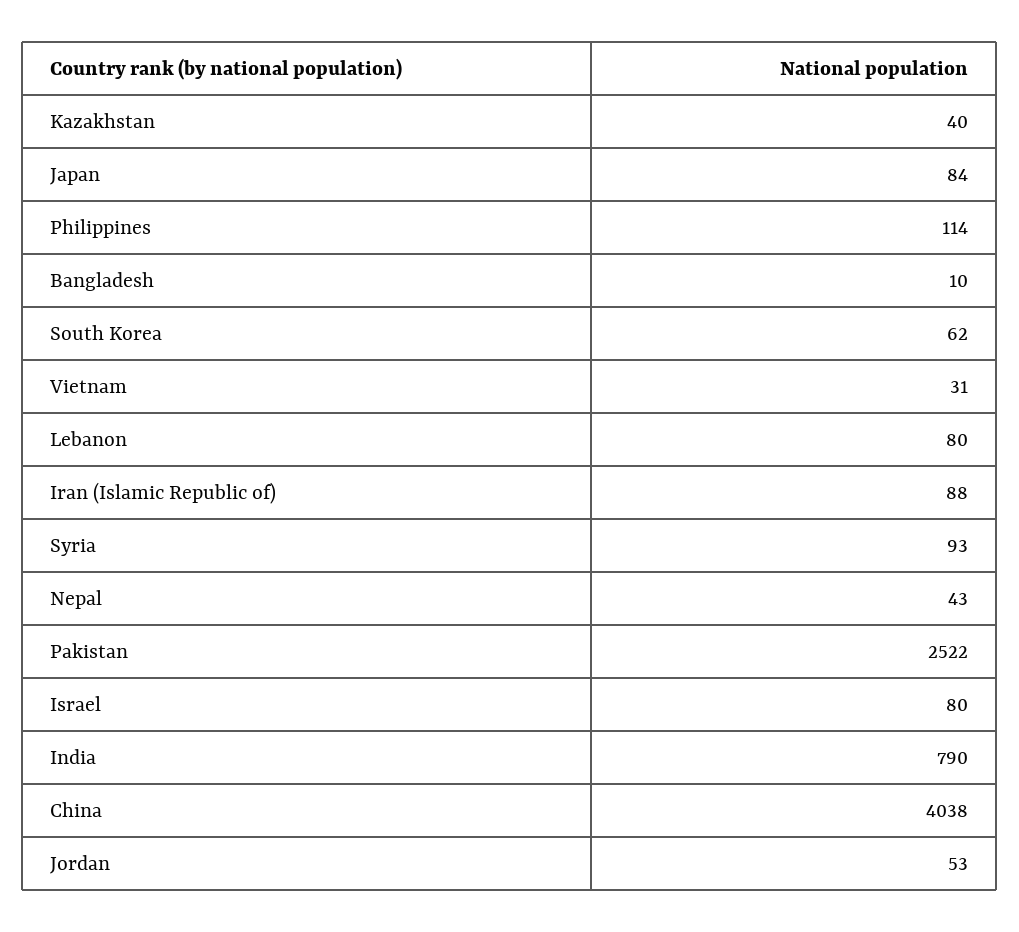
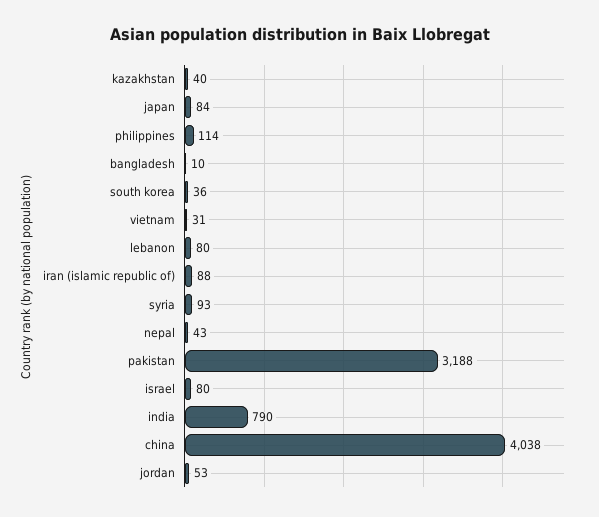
South Korea: 62 -> 36
Pakistan: 2522 -> 3188

